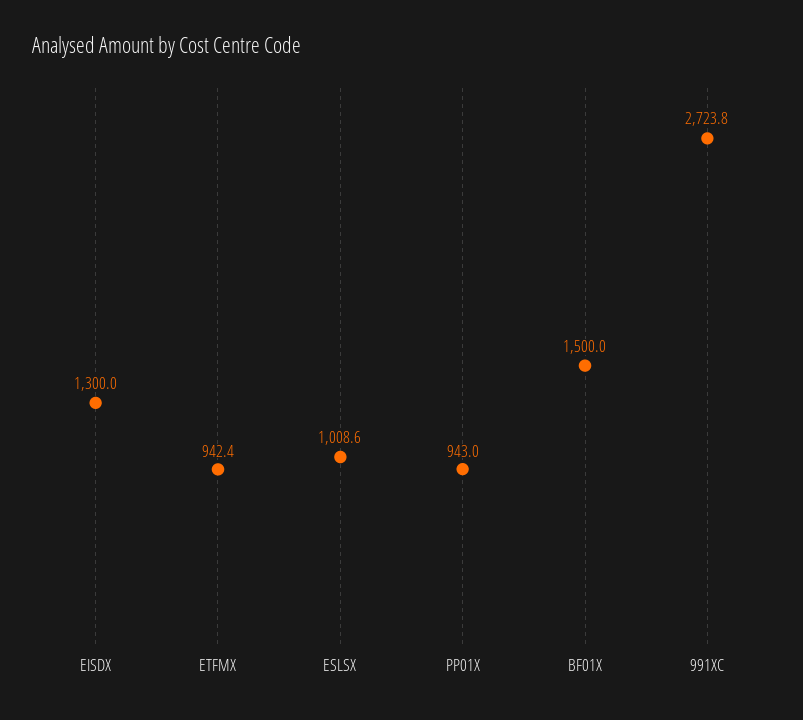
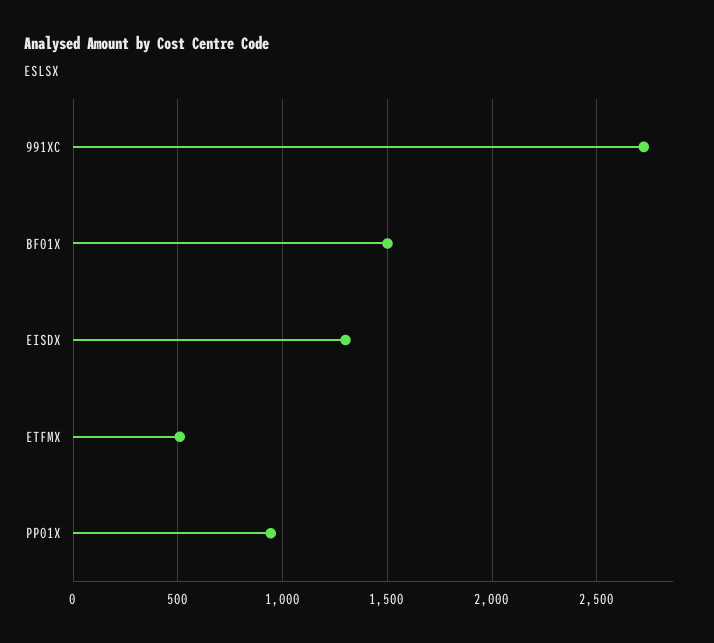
ETFMX: 942.4 -> 500
ESLSX: 1008.6 -> none

